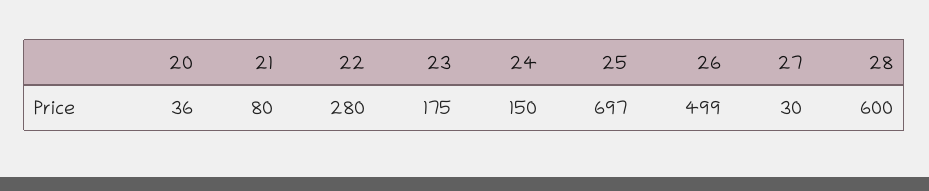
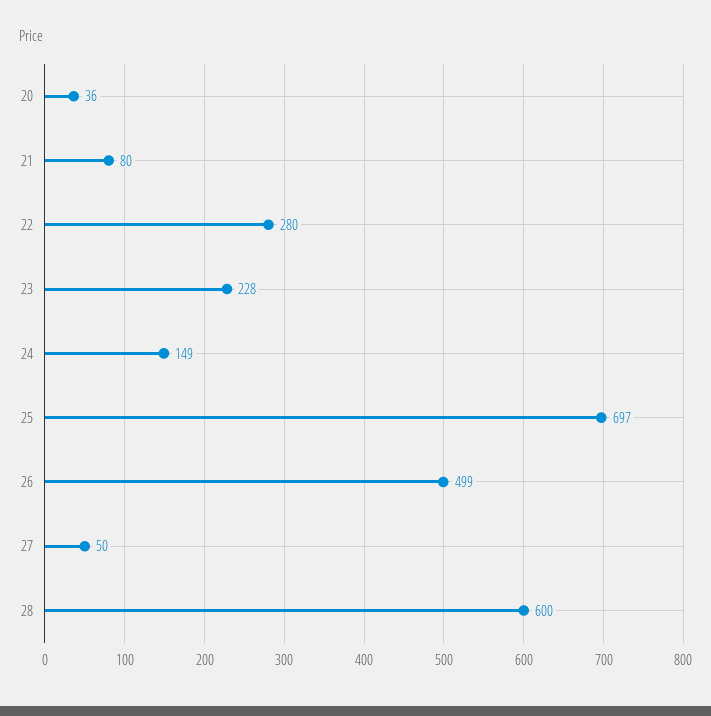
23: 175 -> 228
24: 150 -> 149
27: 30 -> 50

